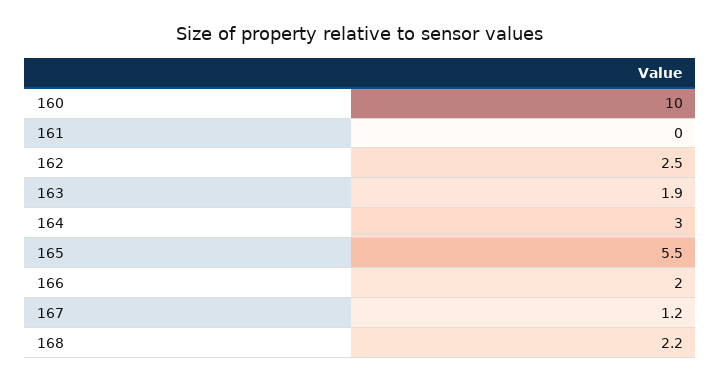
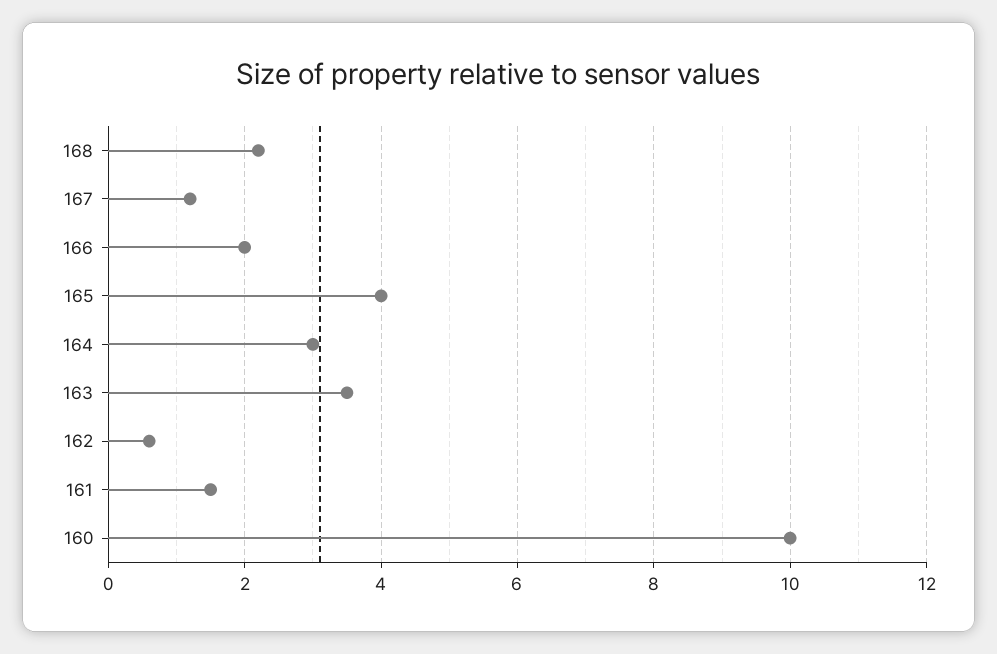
161: 0 -> 1.5
162: 2.5 -> 0.5
163: 1.9 -> 3.5
165: 5.5 -> 4

